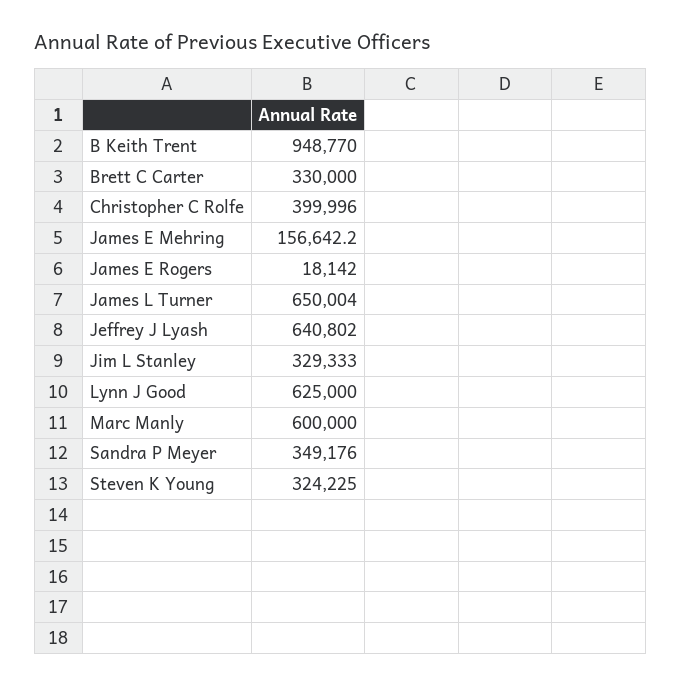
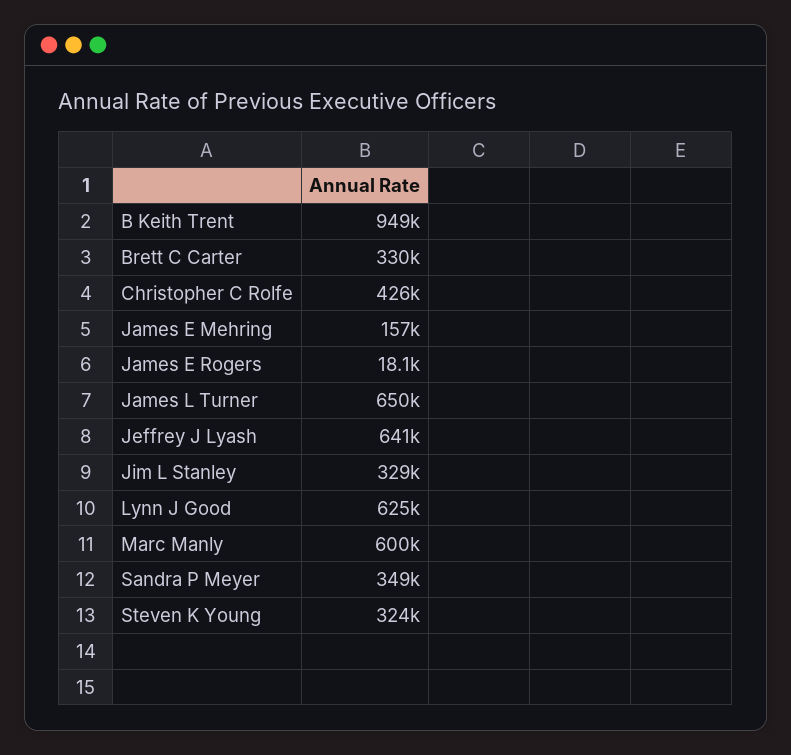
Christopher C Rolfe: 399996 -> 426000

